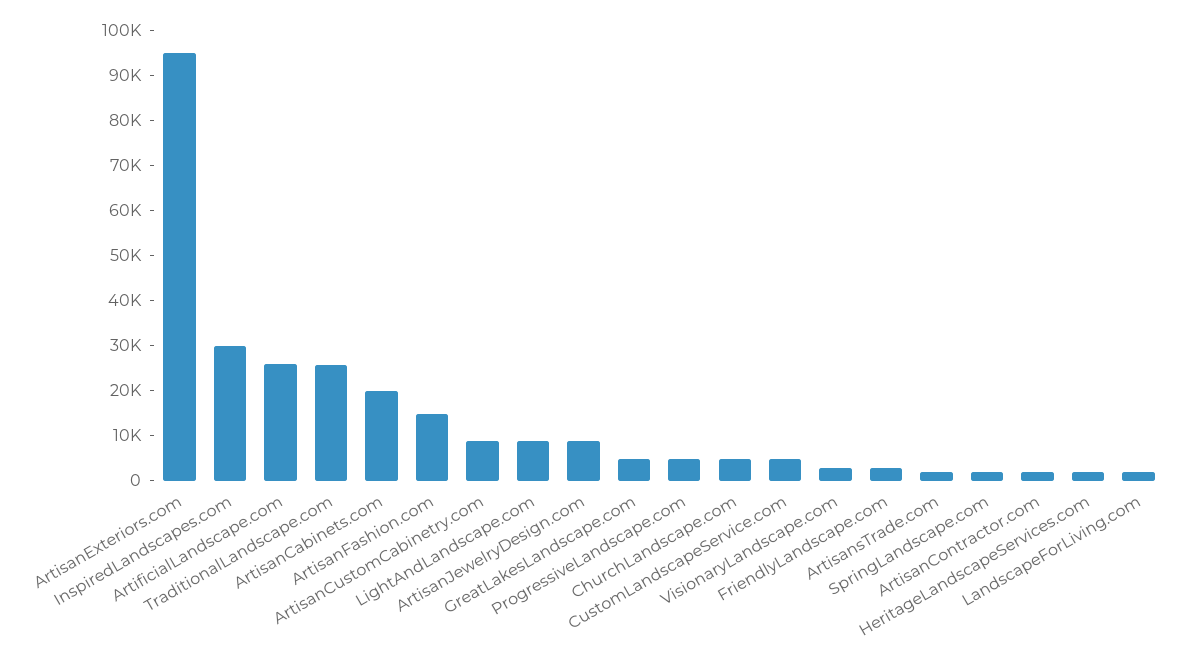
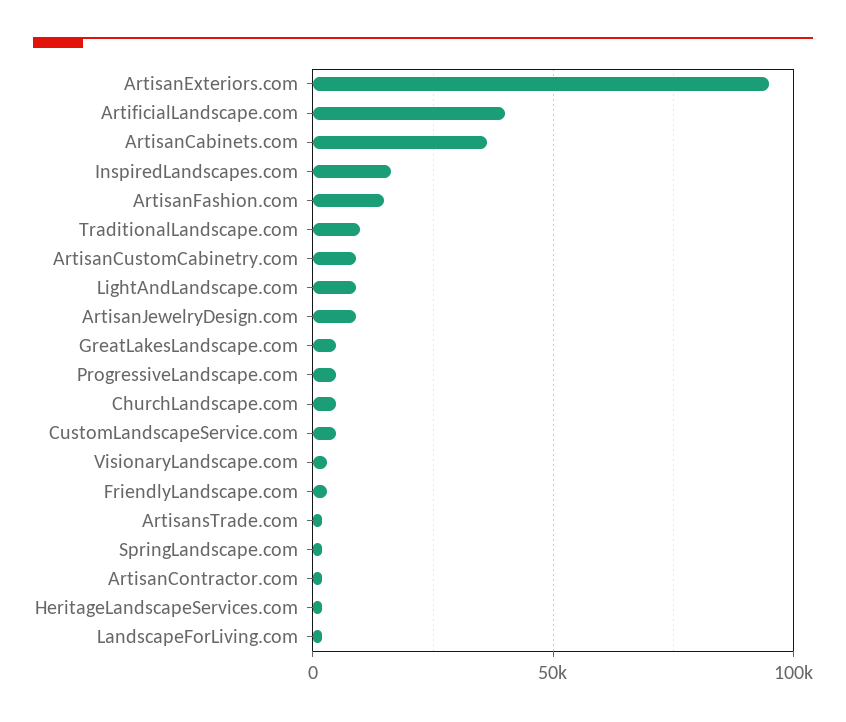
InspiredLandscapes.com: 30000 -> 15000
ArtificialLandscape.com: 26000 -> 40000
TraditionalLandscape.com: 26000 -> 10000
ArtisanCabinets.com: 20000 -> 35000

